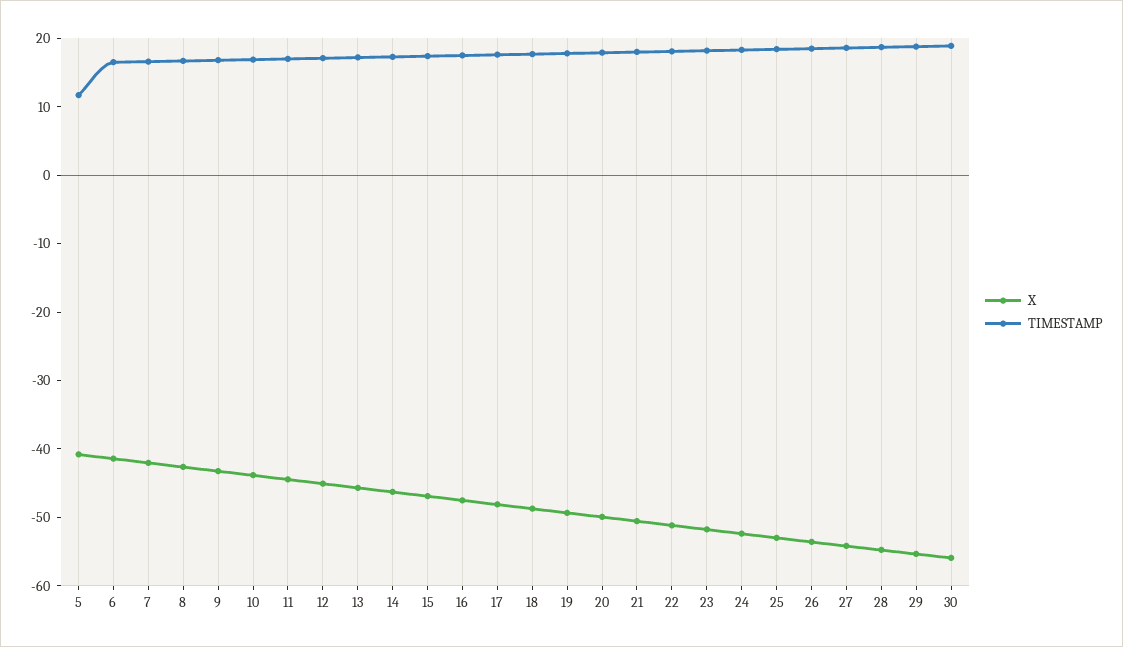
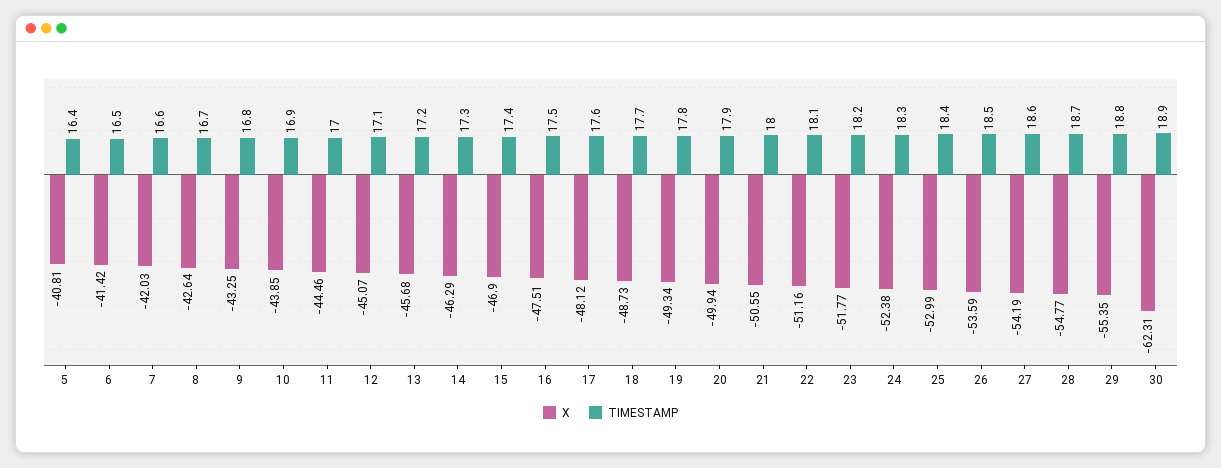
TIMESTAMP, 5: 12 -> 16.4
X, 30: -56 -> -62.31

